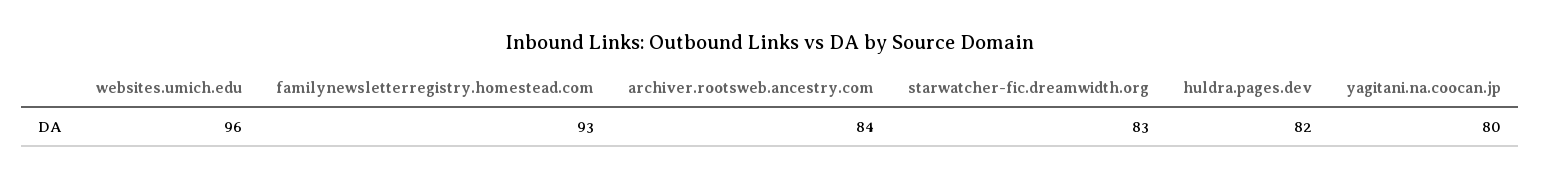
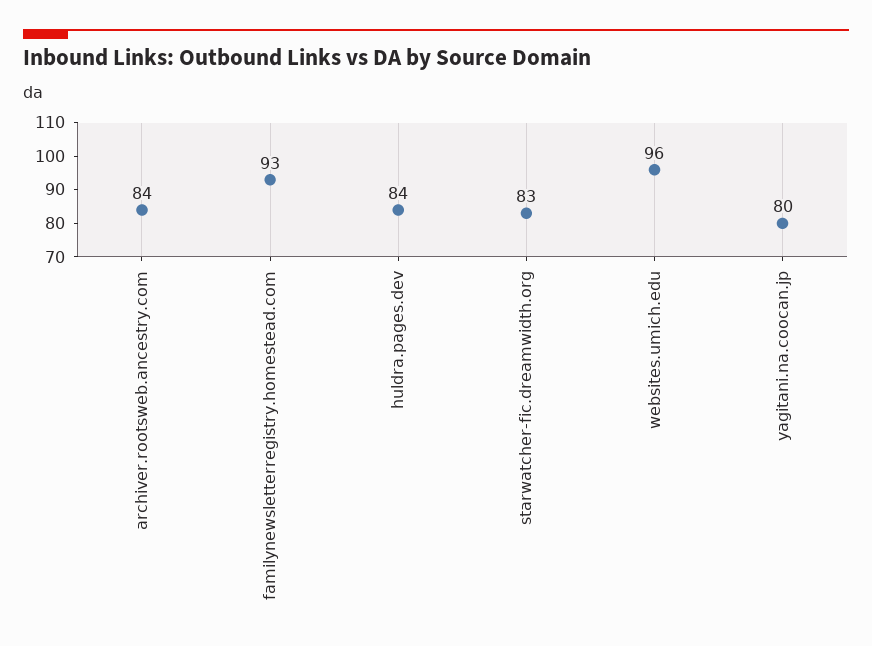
huldra.pages.dev: 82 -> 84

